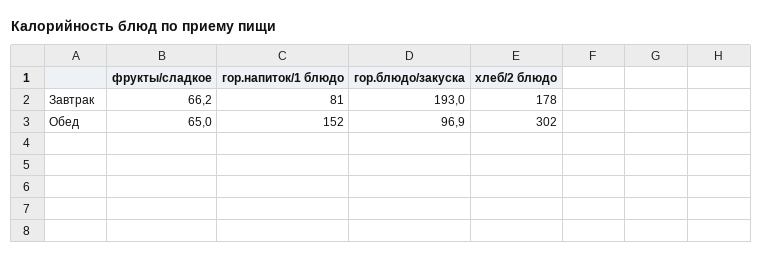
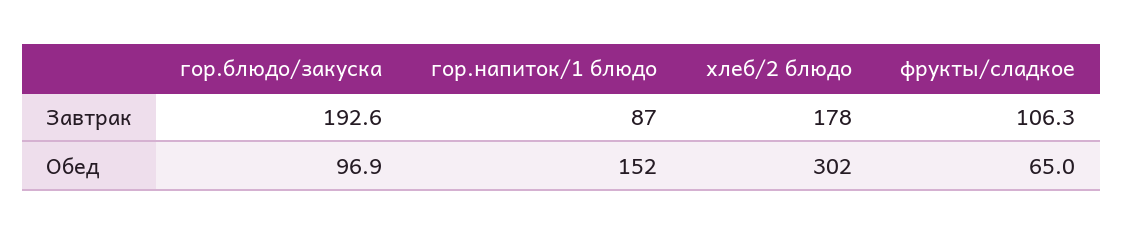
фрукты/сладкое, Завтрак: 66.2 -> 106.3
гор.напиток/1 блюдо, Завтрак: 81 -> 87
гор.блюдо/закуска, Завтрак: 193 -> 192.6

